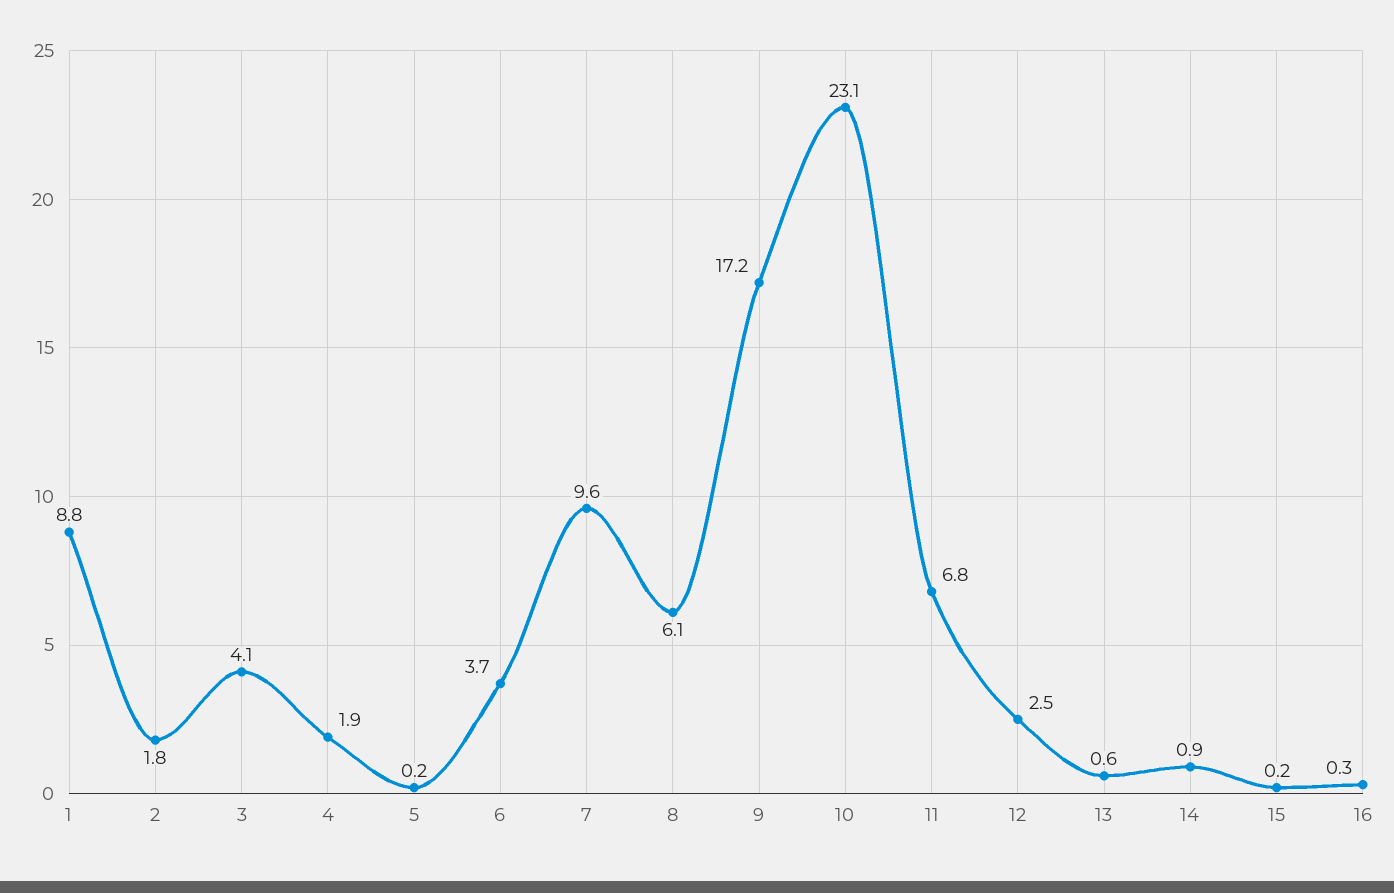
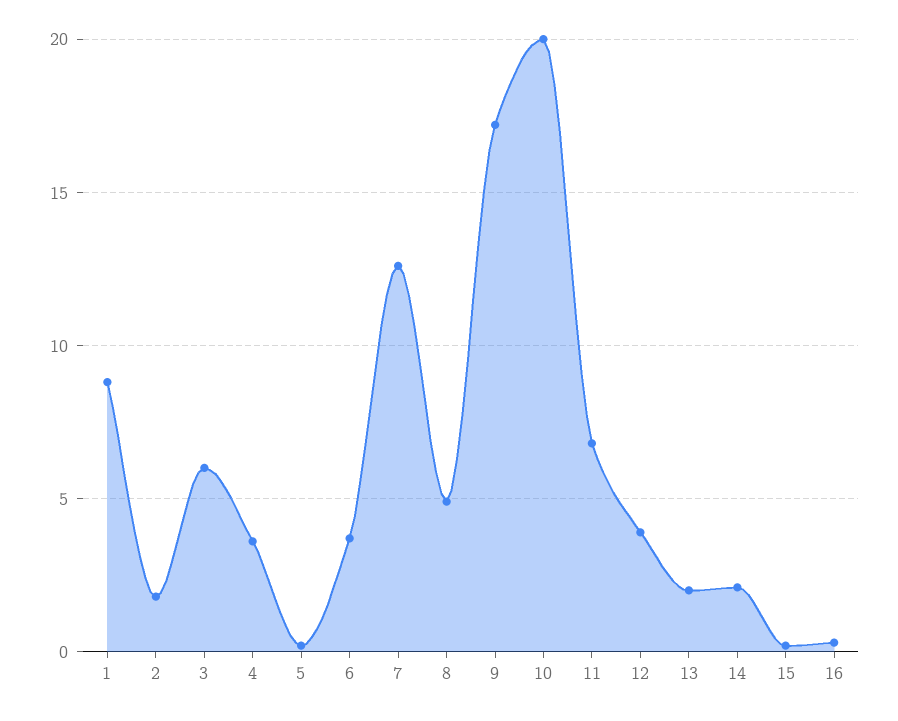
3: 4.1 -> 6
4: 1.9 -> 3.5
7: 9.6 -> 12.5
8: 6.1 -> 5
10: 23.1 -> 20
12: 2.5 -> 4
13: 0.6 -> 2
14: 0.9 -> 2

